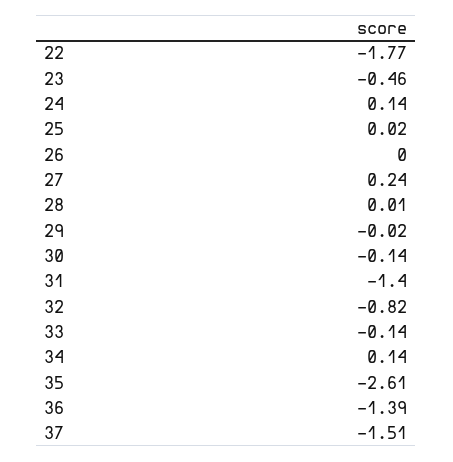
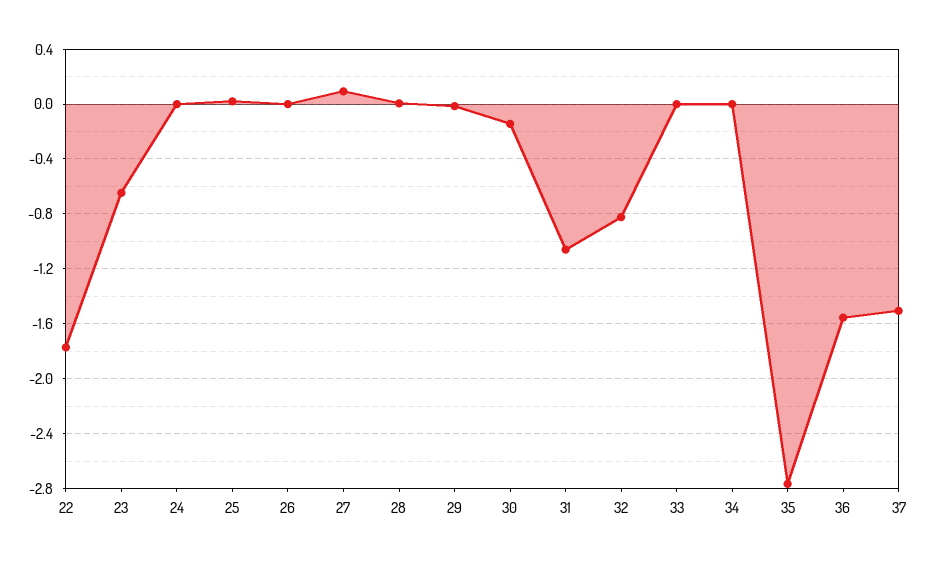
23: -0.46 -> -0.65
24: 0.14 -> 0
27: 0.24 -> 0.1
31: -1.4 -> -1.05
33: -0.14 -> 0
34: 0.14 -> 0
35: -2.61 -> -2.75
36: -1.39 -> -1.55

